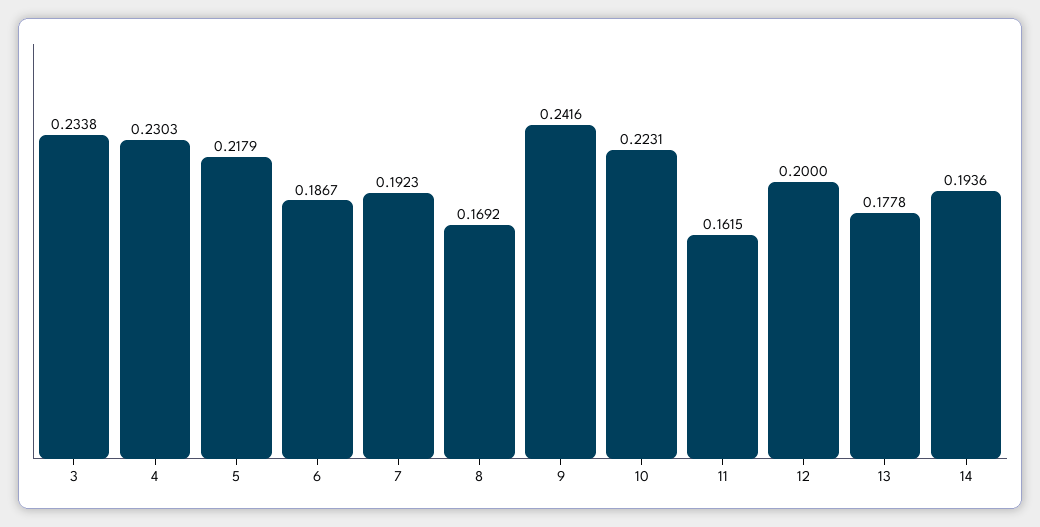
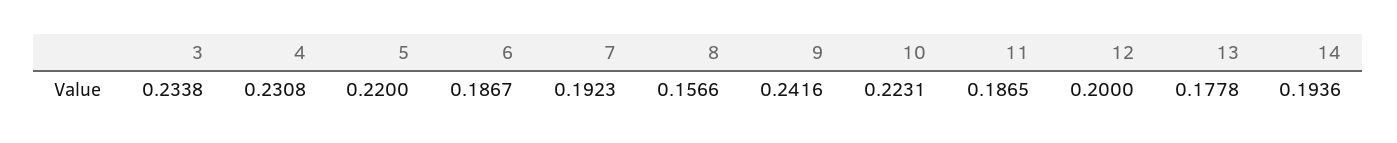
4: 0.2303 -> 0.2308
5: 0.2179 -> 0.22
8: 0.1692 -> 0.1566
11: 0.1615 -> 0.1865

